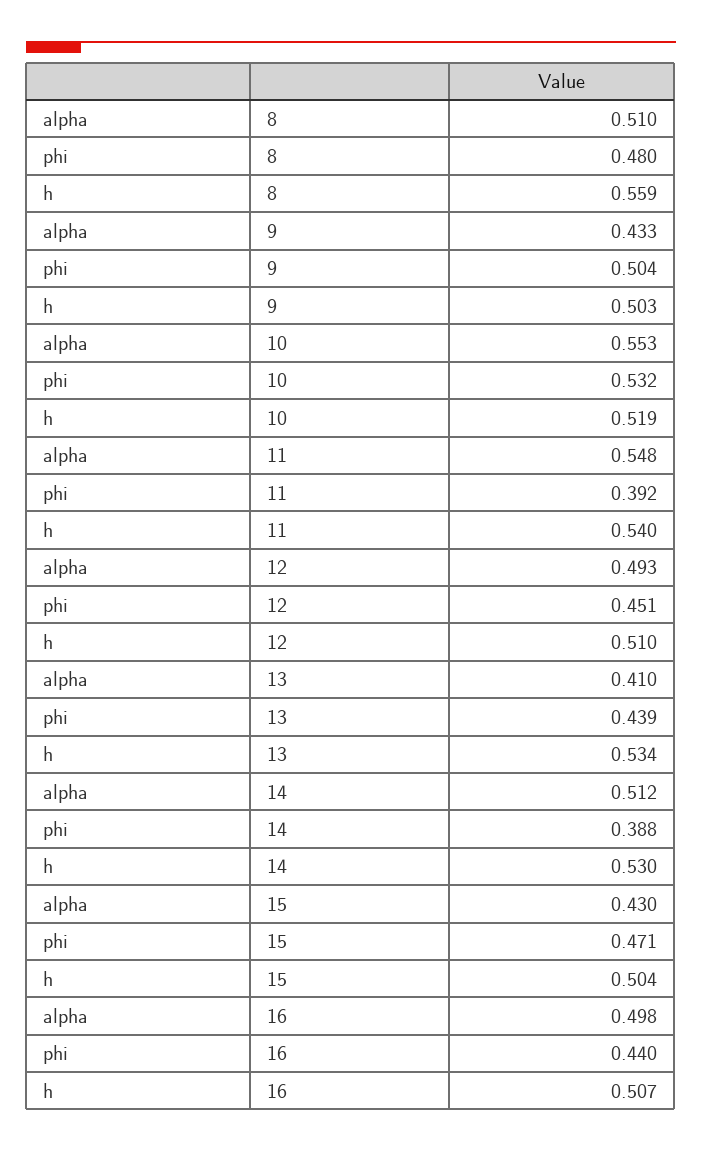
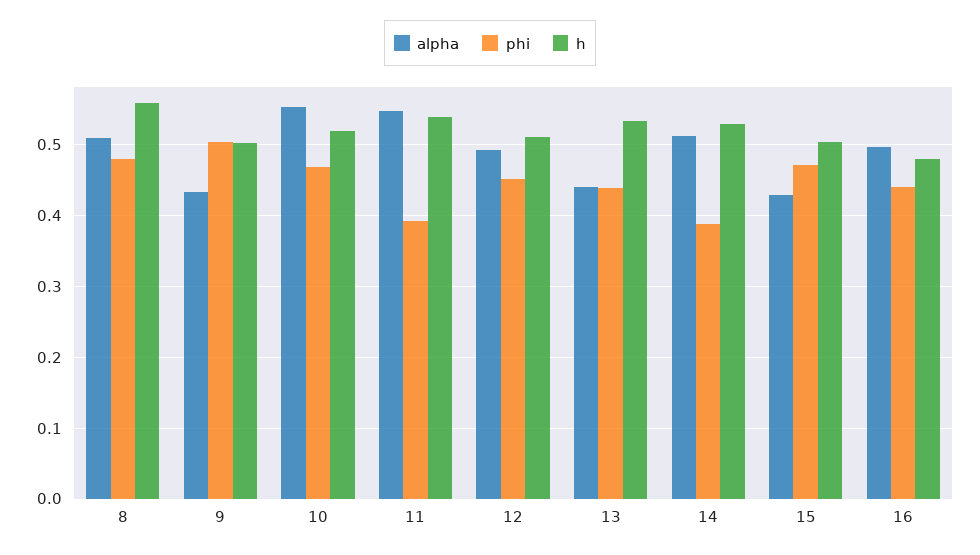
phi, 10: 0.532 -> 0.47
alpha, 13: 0.41 -> 0.44
h, 16: 0.507 -> 0.48

